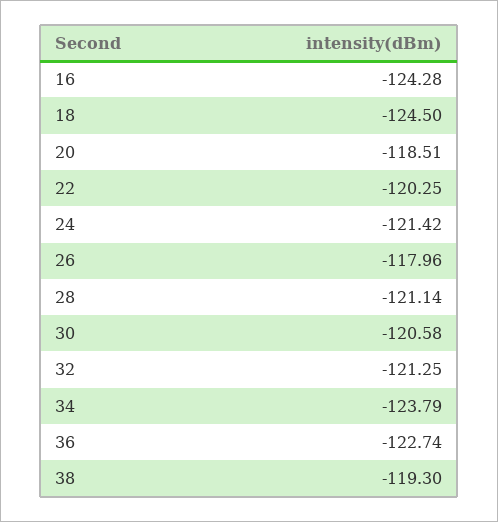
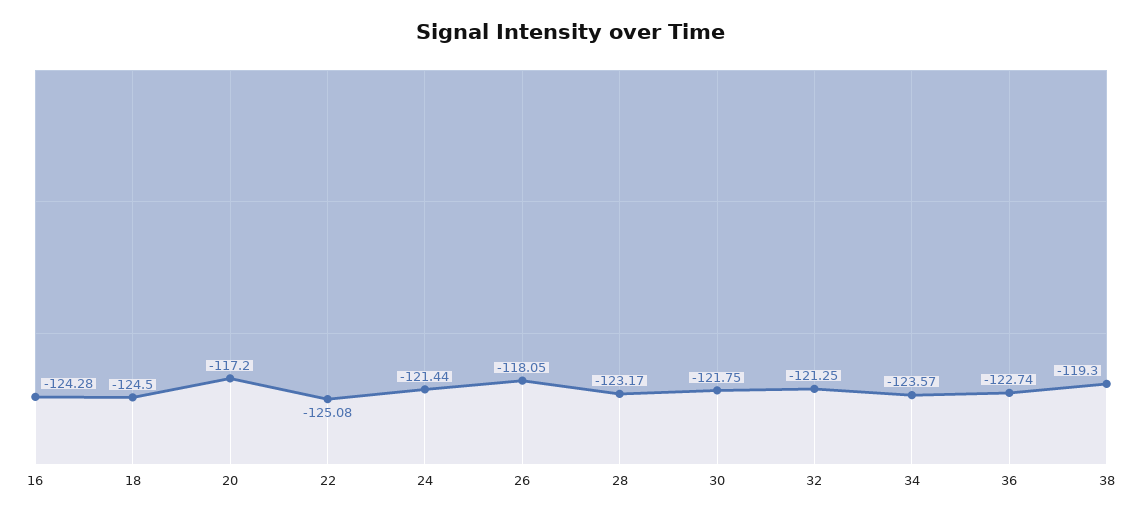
20: -118.51 -> -117.2
22: -120.25 -> -125.08
24: -121.42 -> -121.44
26: -117.96 -> -118.05
28: -121.14 -> -123.17
30: -120.58 -> -121.75
34: -123.79 -> -123.57

